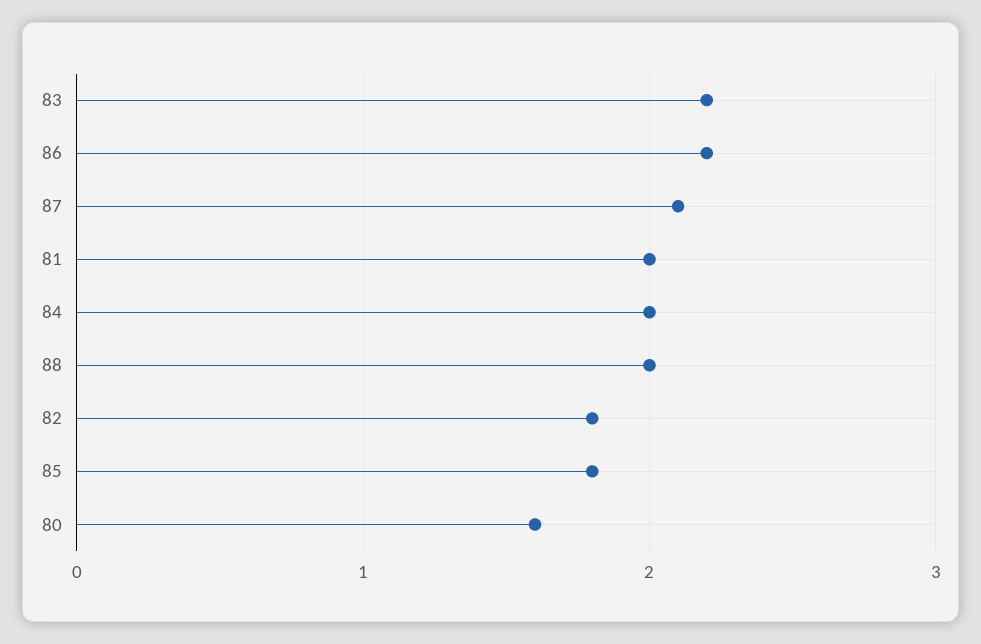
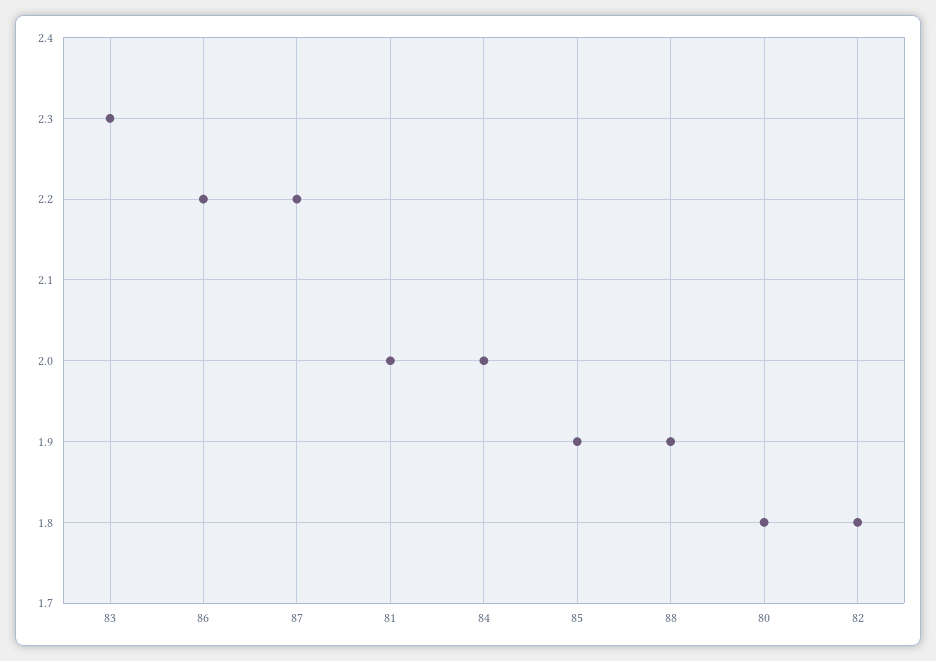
83: 2.2 -> 2.3
87: 2.1 -> 2.2
88: 2 -> 1.9
85: 1.8 -> 1.9
80: 1.6 -> 1.8

